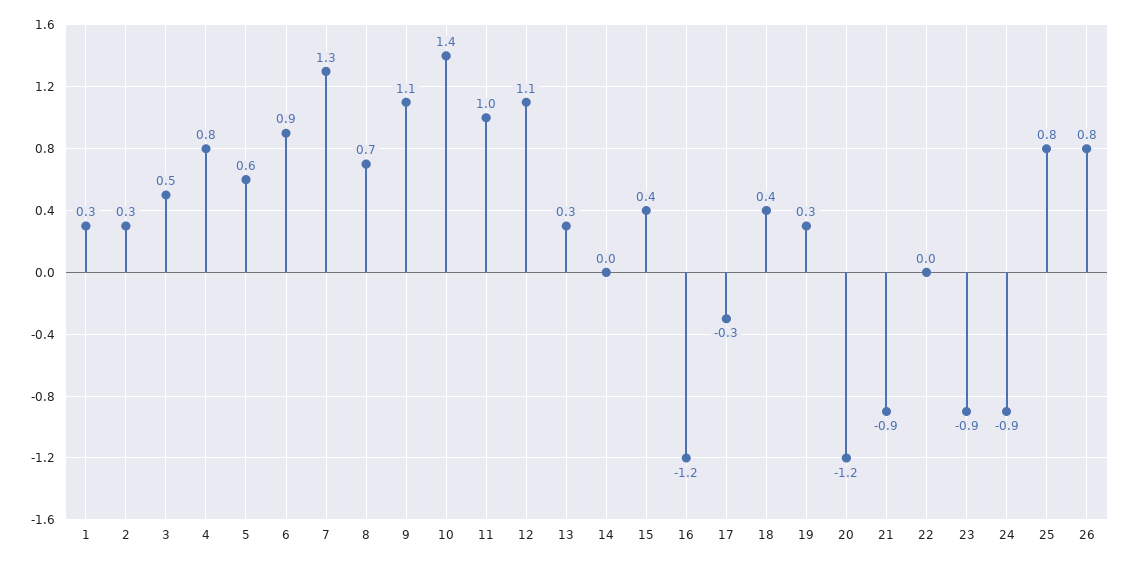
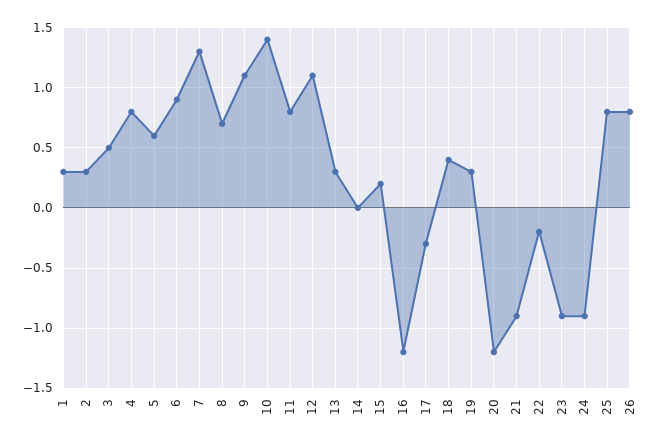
11: 1 -> 0.8
15: 0.4 -> 0.2
22: 0 -> -0.2

